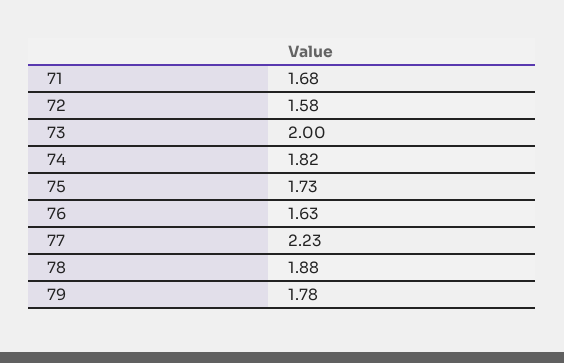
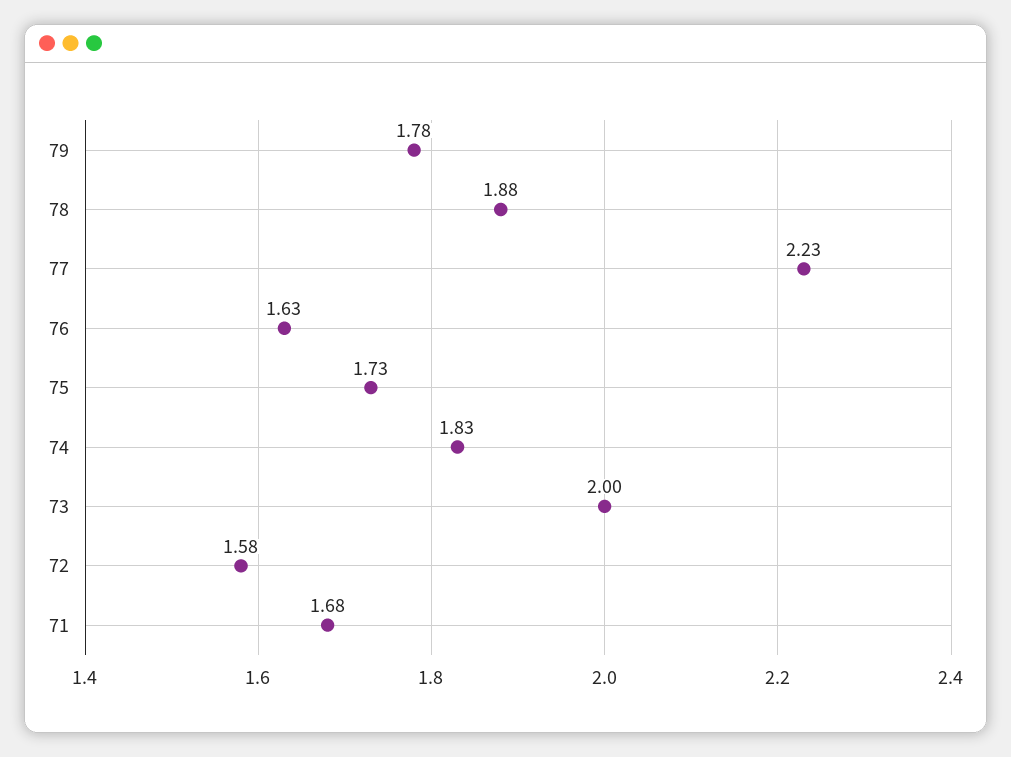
74: 1.82 -> 1.83

